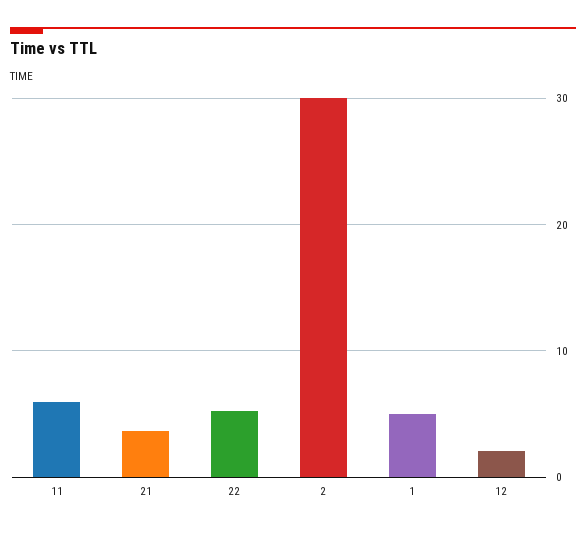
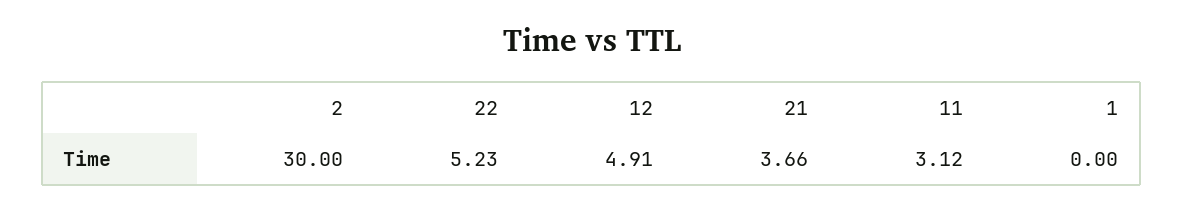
11: 6 -> 3.12
1: 5 -> 0
12: 2 -> 4.91

